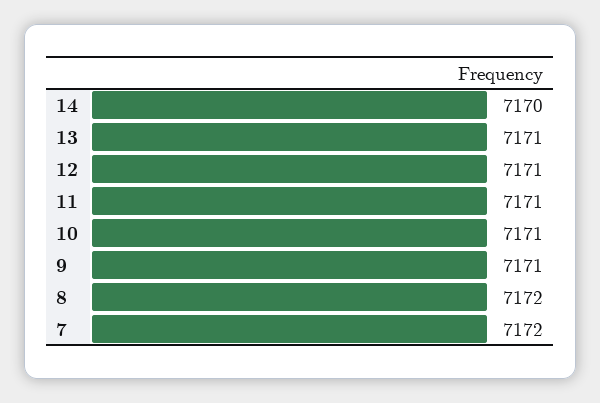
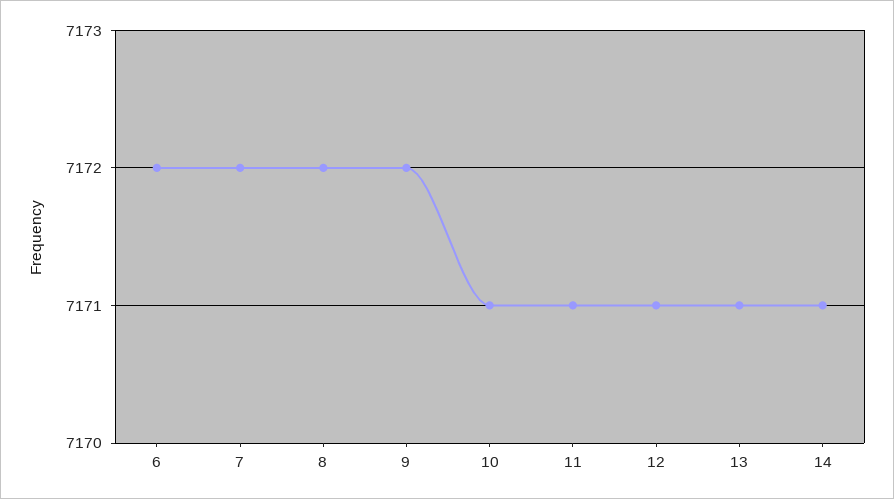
14: 7170 -> 7171
9: 7171 -> 7172
6: none -> 7172

